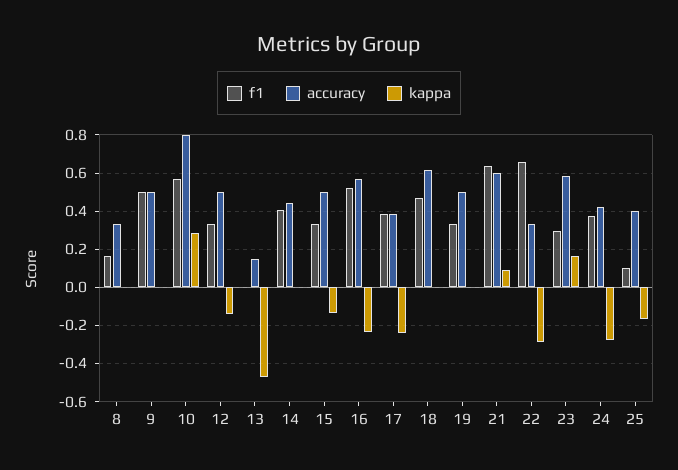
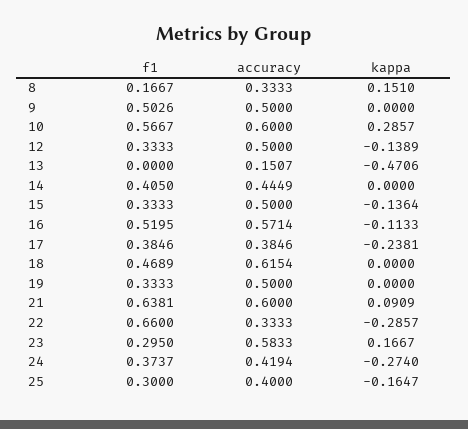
kappa, 8: 0 -> 0.151
accuracy, 10: 0.8 -> 0.6
kappa, 16: -0.25 -> -0.1133
f1, 25: 0.1 -> 0.3

